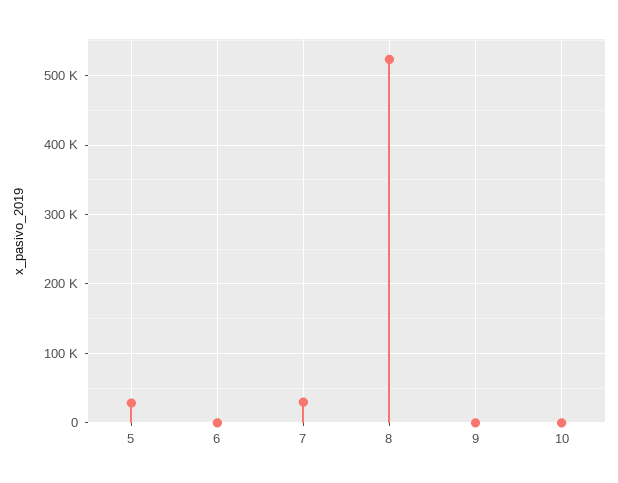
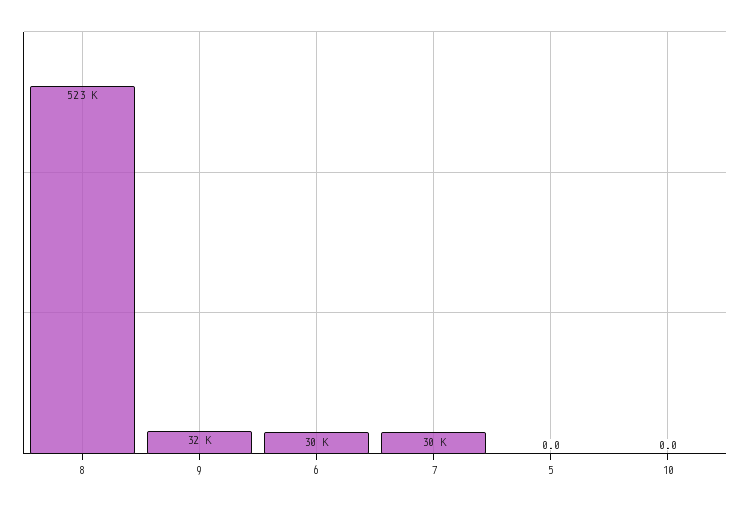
5: 30000 -> 0
6: 0 -> 30000
9: 0 -> 32000

